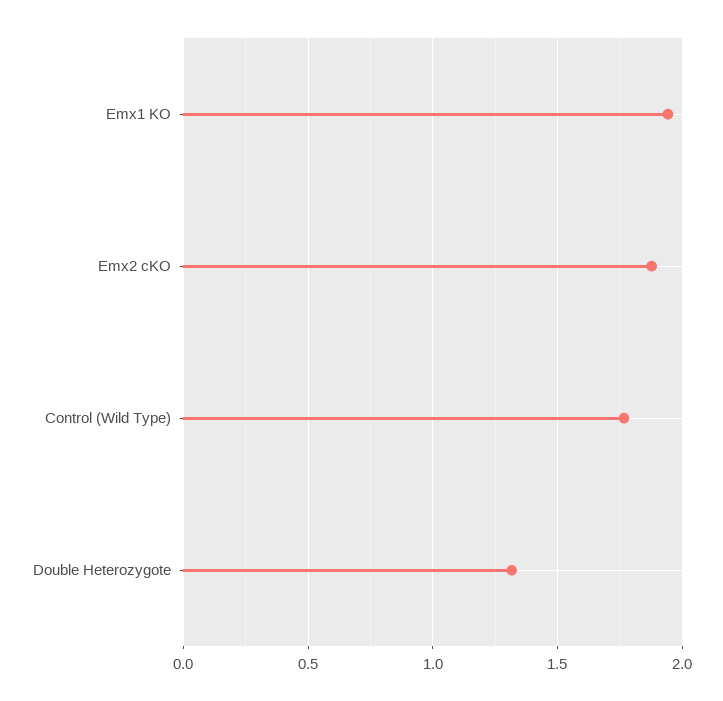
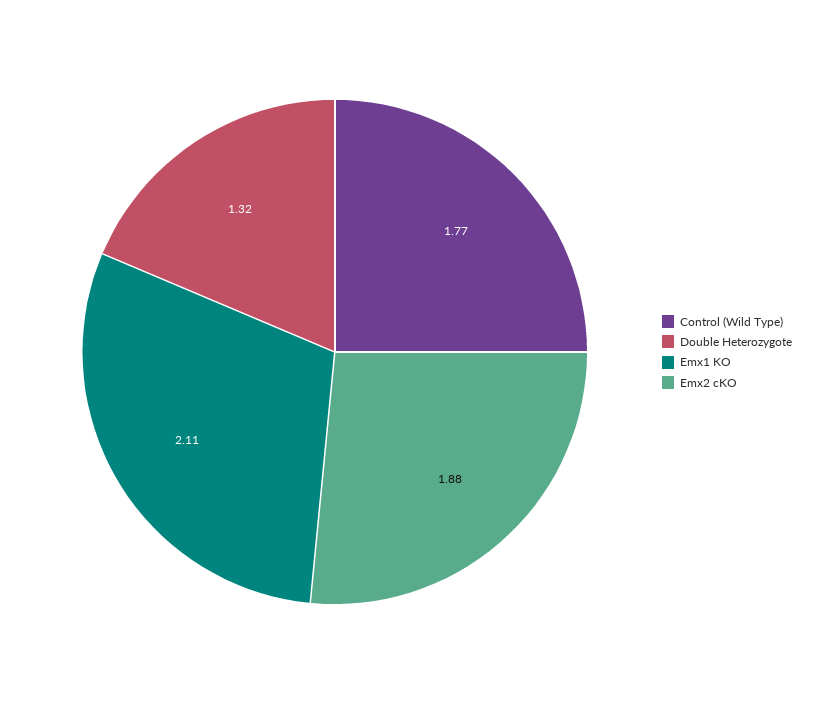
Emx1 KO: 1.95 -> 2.11

